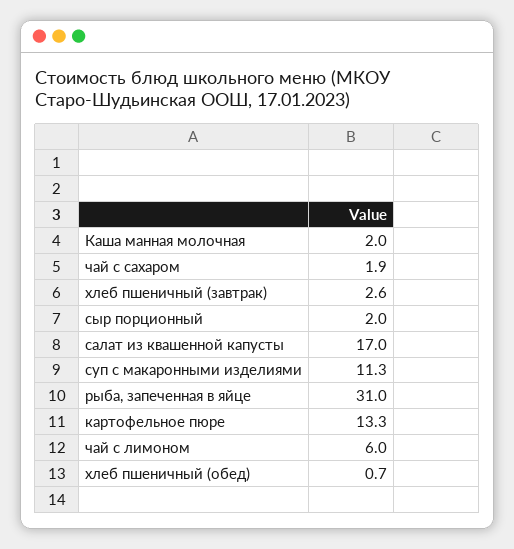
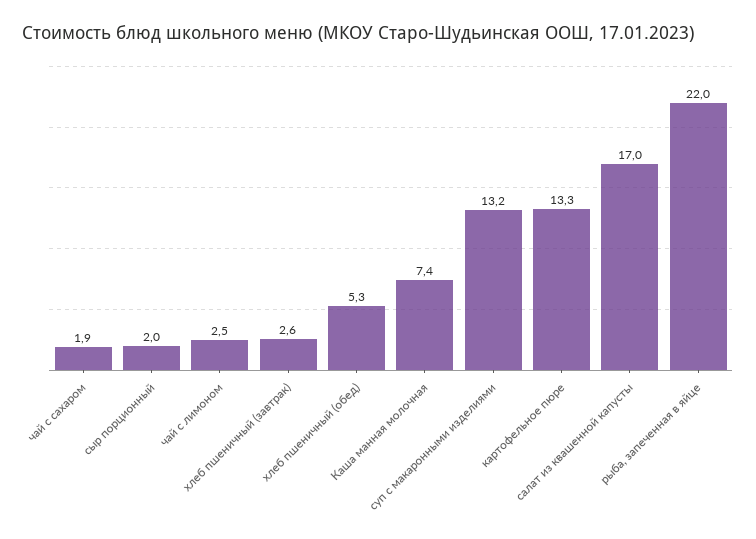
Каша манная молочная: 2 -> 7.4
суп с макаронными изделиями: 11.3 -> 13.2
рыба, запеченная в яйце: 31 -> 22
чай с лимоном: 6 -> 2.5
хлеб пшеничный (обед): 0.7 -> 5.3

